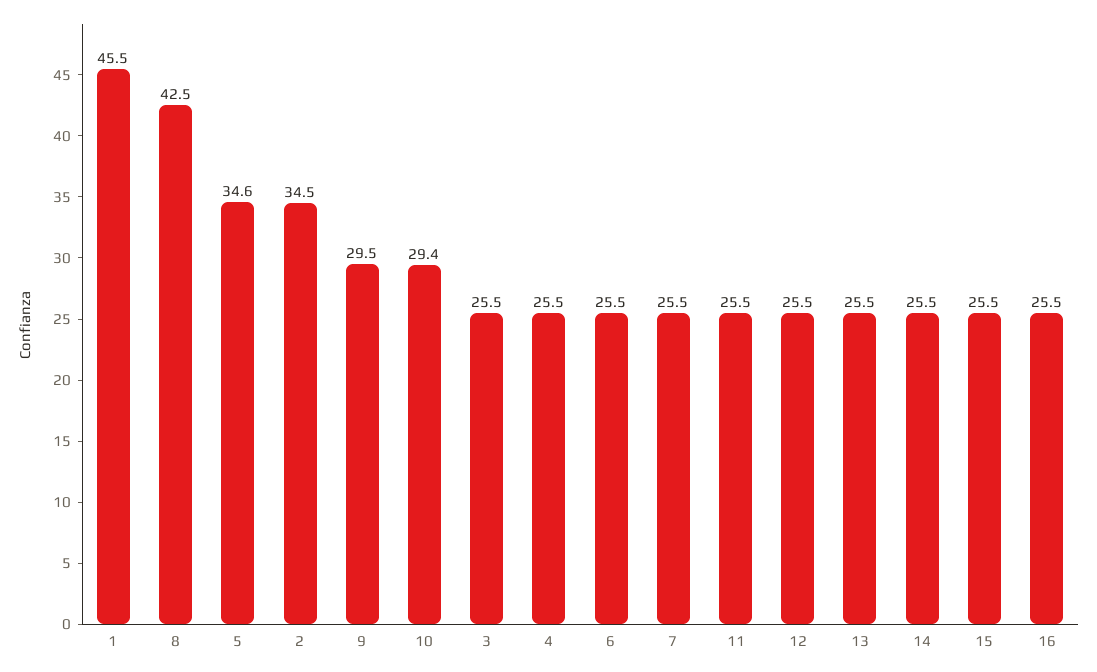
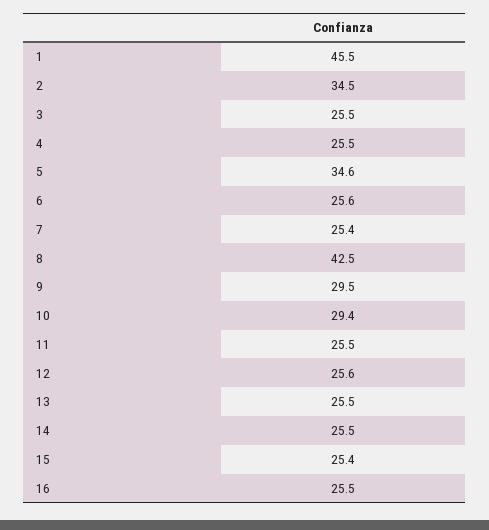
6: 25.5 -> 25.6
7: 25.5 -> 25.4
12: 25.5 -> 25.6
15: 25.5 -> 25.4

